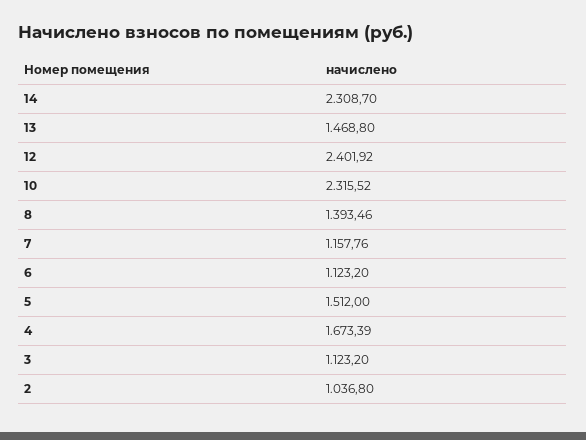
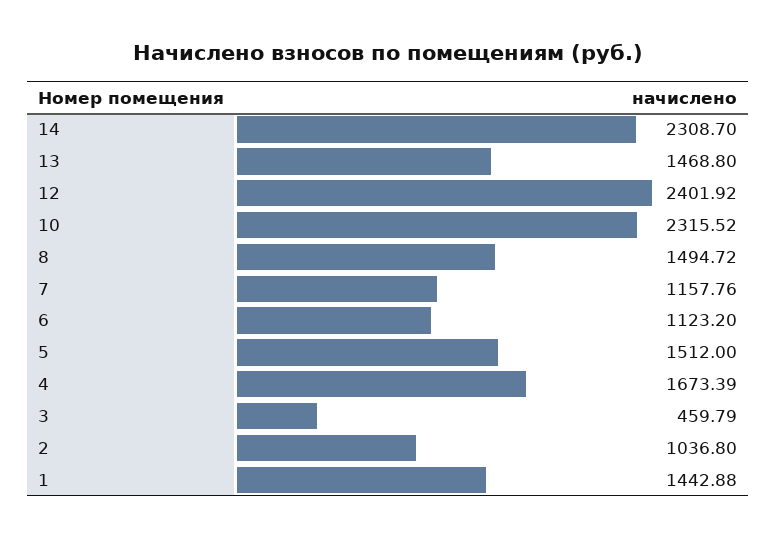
8: 1393.46 -> 1494.72
3: 1123.2 -> 459.79
1: none -> 1442.88

